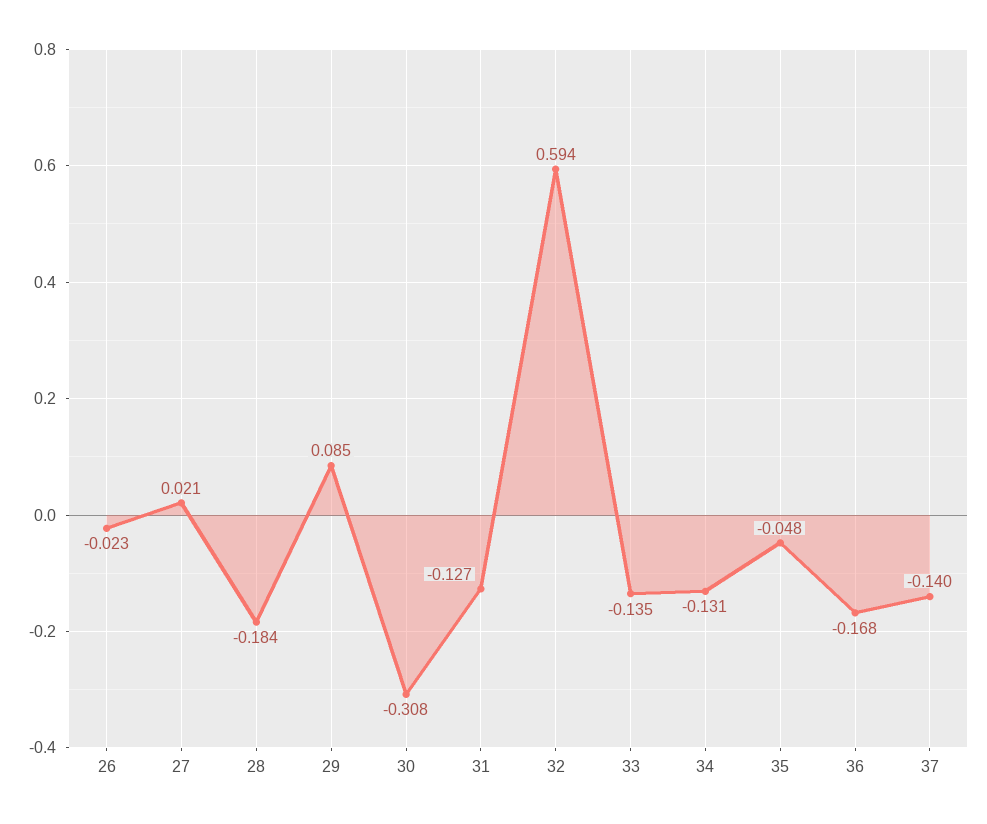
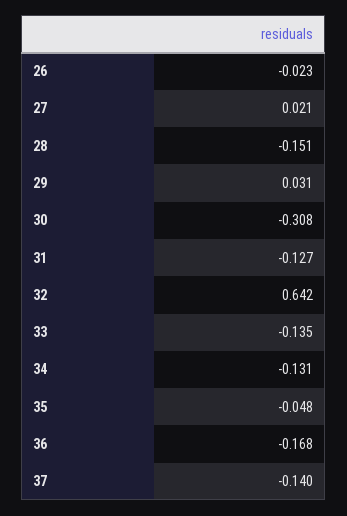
28: -0.184 -> -0.151
29: 0.085 -> 0.031
32: 0.594 -> 0.642

